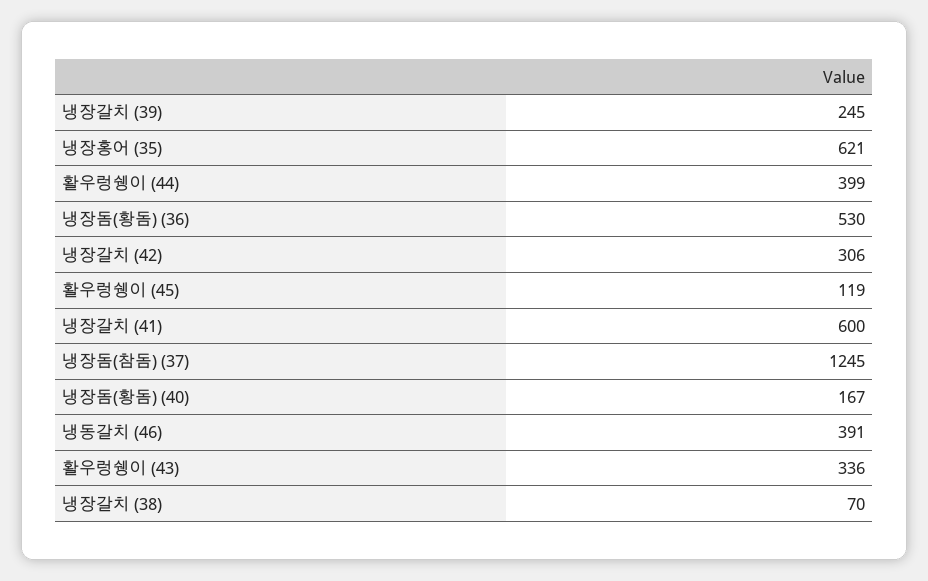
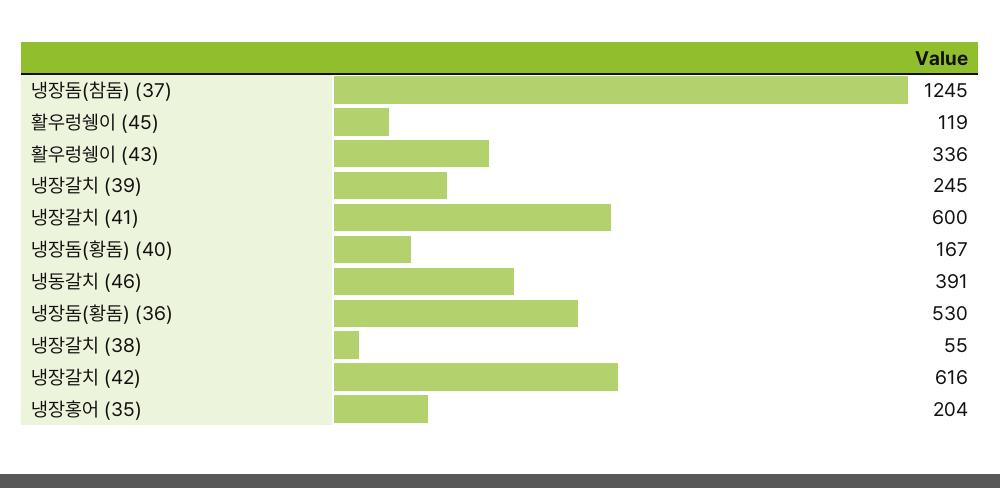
냉장홍어 (35): 621 -> 204
활우렁쉥이 (44): 399 -> none
냉장갈치 (42): 306 -> 616
냉장갈치 (38): 70 -> 55

